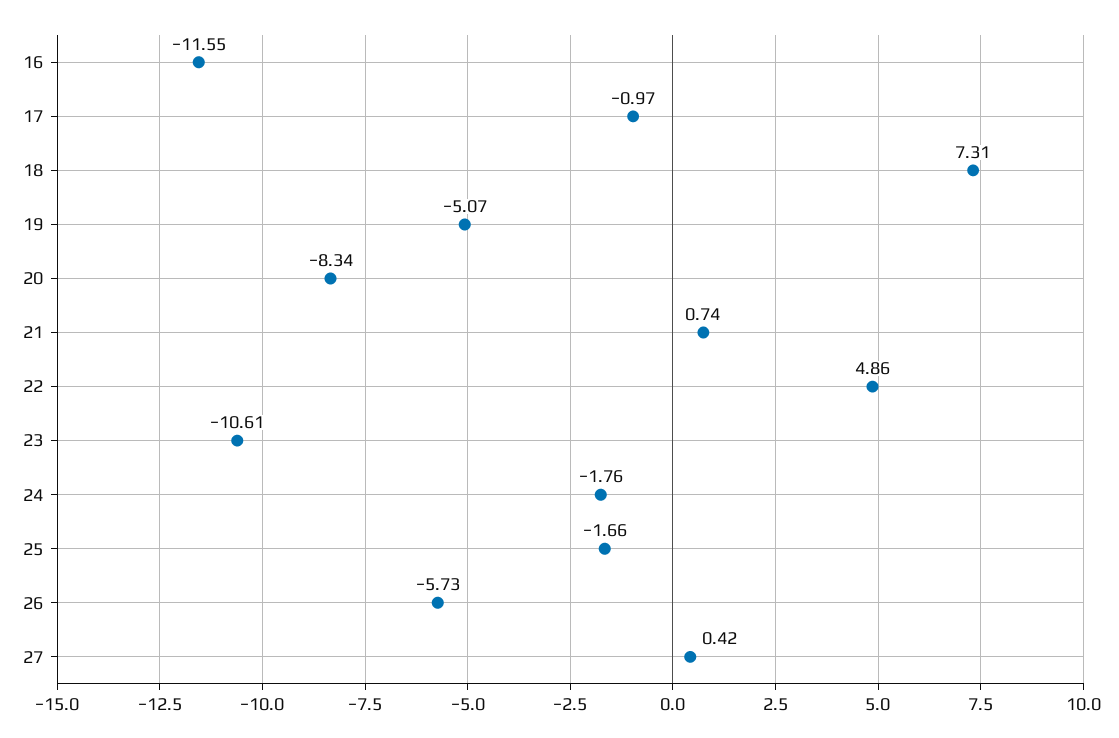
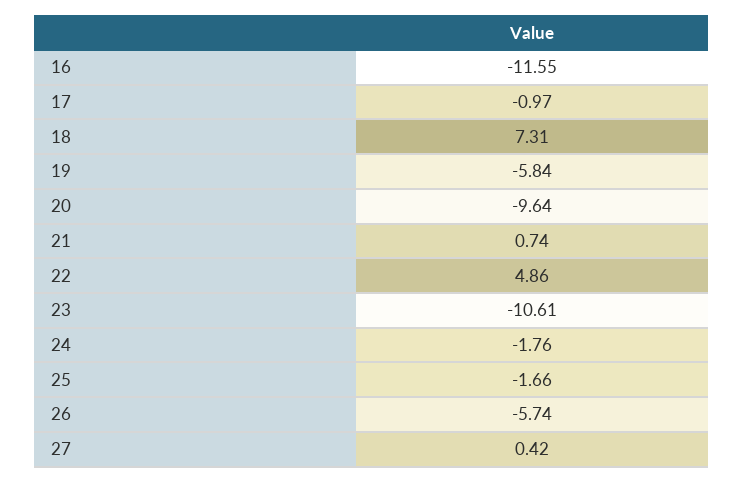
19: -5.07 -> -5.84
20: -8.34 -> -9.64
26: -5.73 -> -5.74

